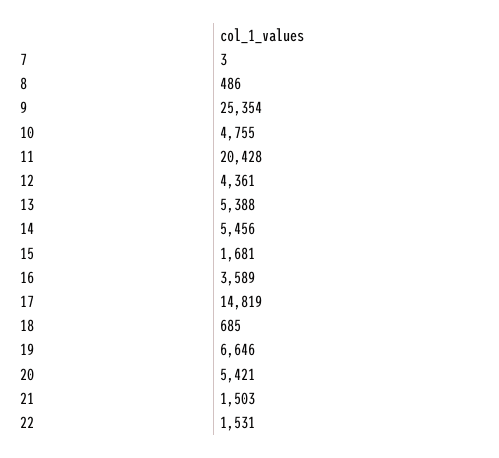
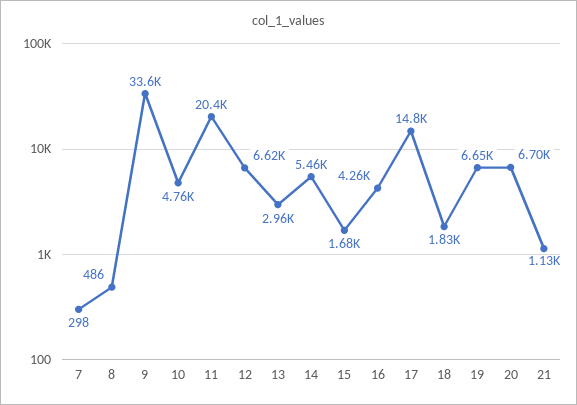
7: 3 -> 298
9: 25354 -> 33600
12: 4361 -> 6620
13: 5388 -> 2960
16: 3589 -> 4260
18: 685 -> 1830
20: 5421 -> 6700
21: 1503 -> 1130
22: 1531 -> none

